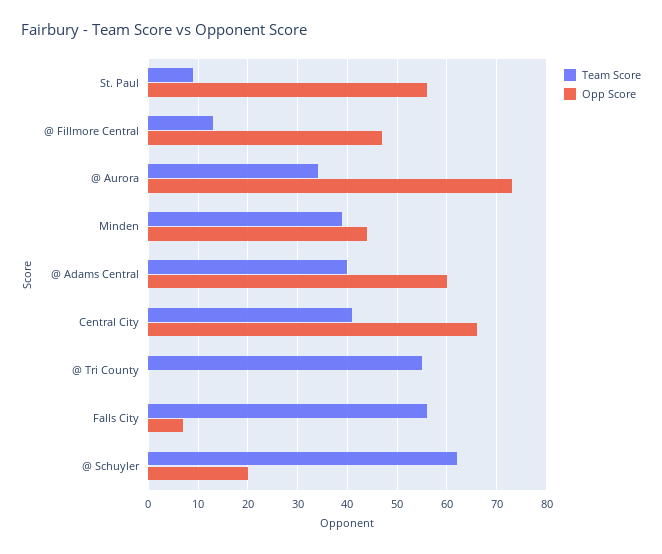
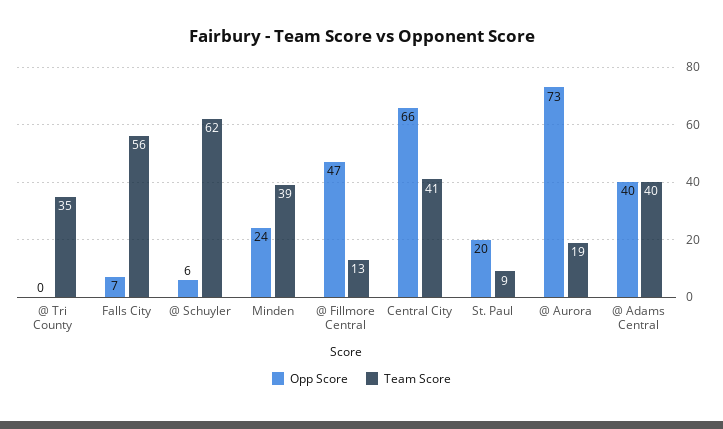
Opp Score, St. Paul: 55 -> 20
Team Score, @ Aurora: 35 -> 19
Opp Score, Minden: 45 -> 24
Opp Score, @ Adams Central: 60 -> 40
Team Score, @ Tri County: 55 -> 35
Opp Score, @ Schuyler: 20 -> 6

